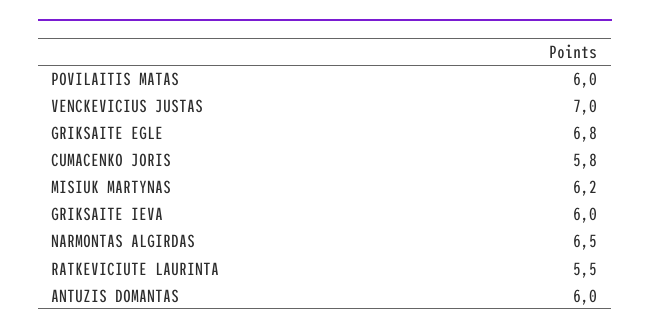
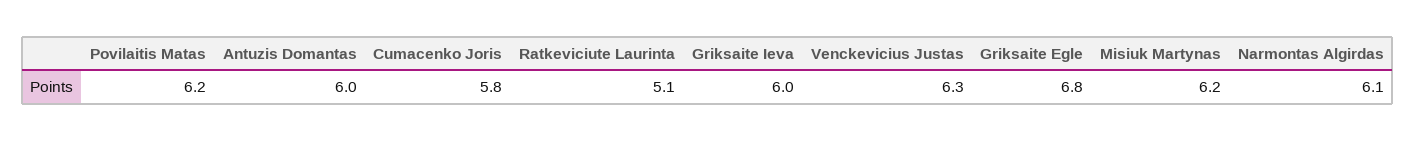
POVILAITIS MATAS: 6 -> 6.2
VENCKEVICIUS JUSTAS: 7 -> 6.3
NARMONTAS ALGIRDAS: 6.5 -> 6.1
RATKEVICIUTE LAURINTA: 5.5 -> 5.1

